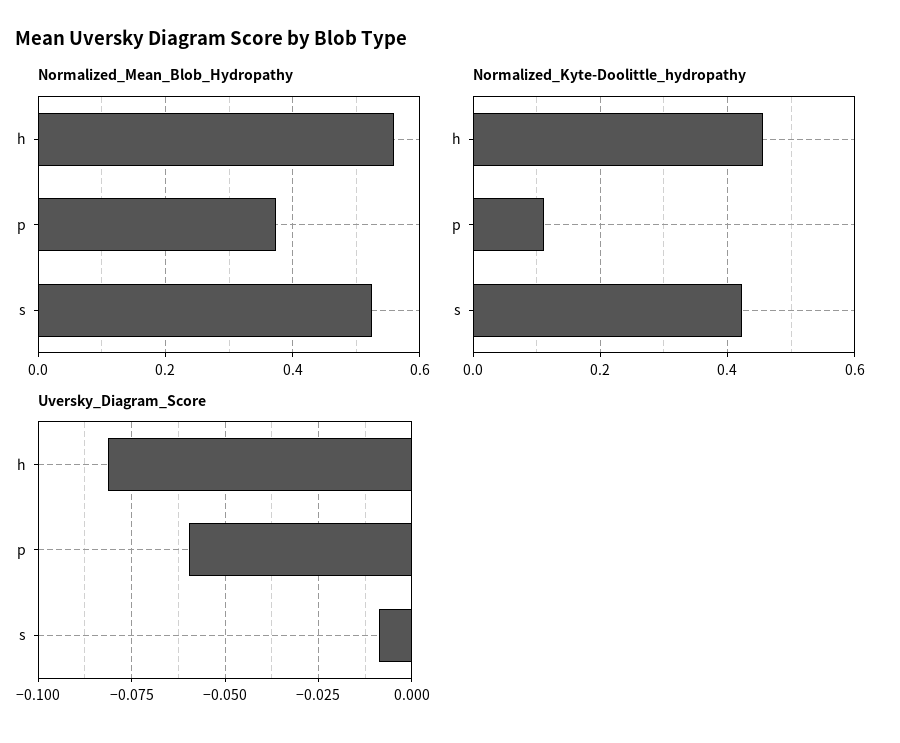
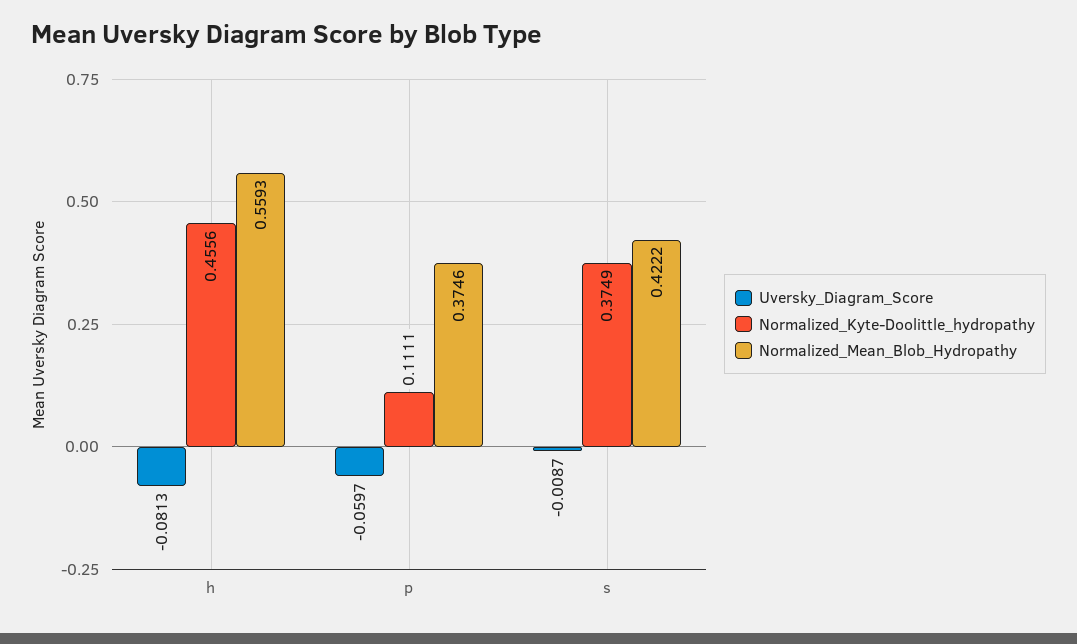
Normalized_Mean_Blob_Hydropathy, s: 0.52 -> 0.4222
Normalized_Kyte-Doolittle_hydropathy, s: 0.42 -> 0.3749

